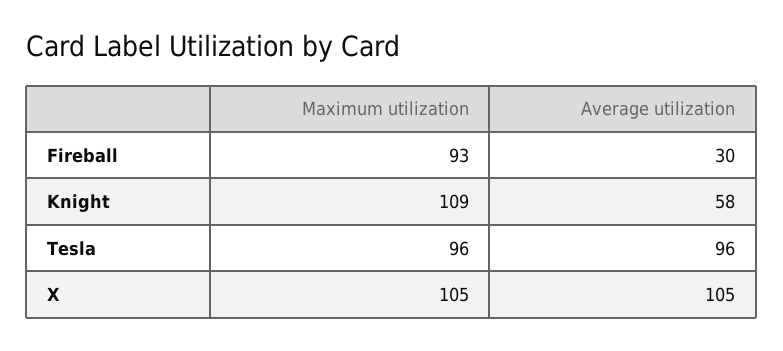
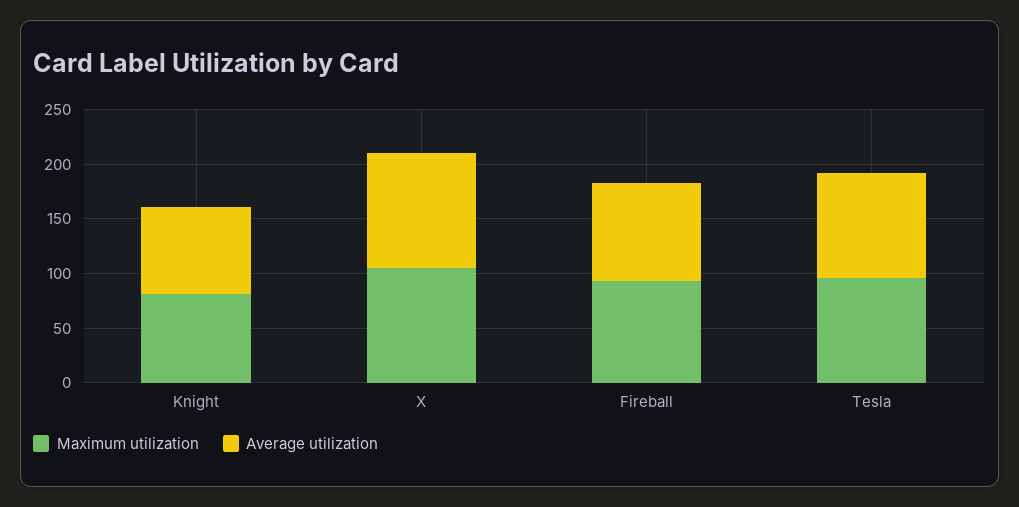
Average utilization, Fireball: 30 -> 90
Maximum utilization, Knight: 109 -> 80
Average utilization, Knight: 58 -> 80

